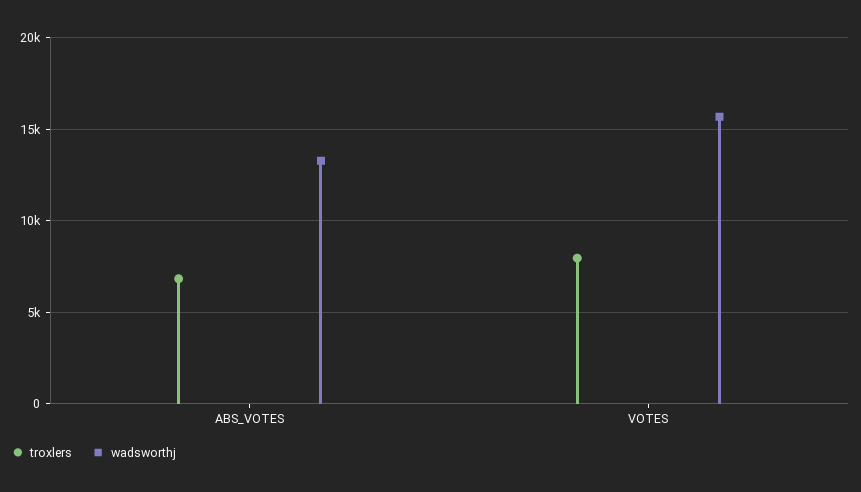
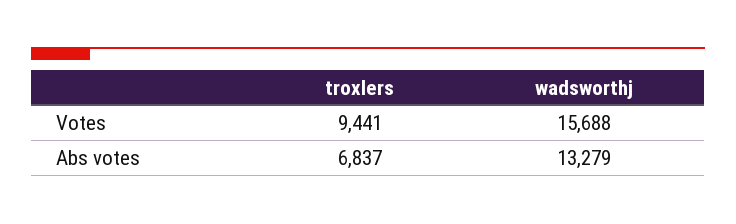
troxlers, VOTES: 8000 -> 9441

